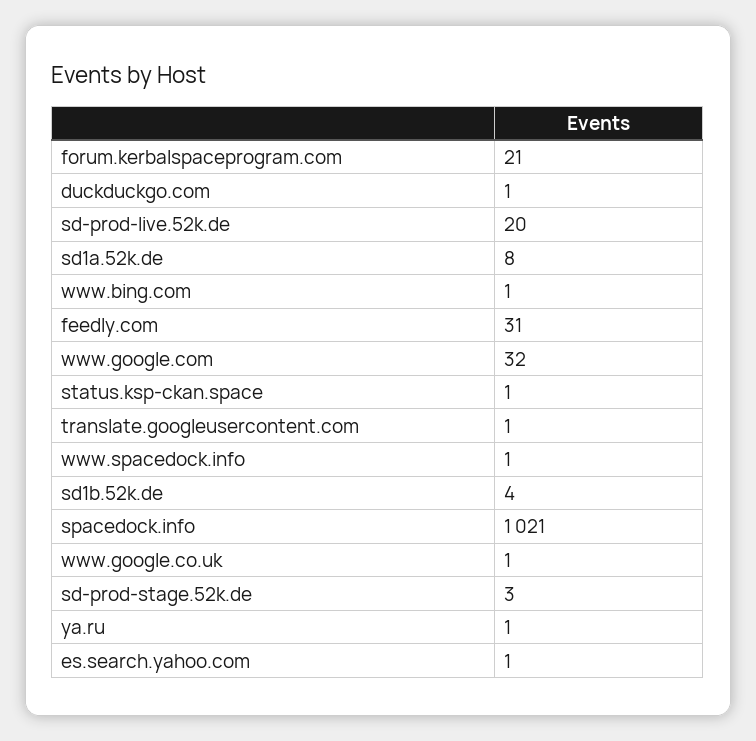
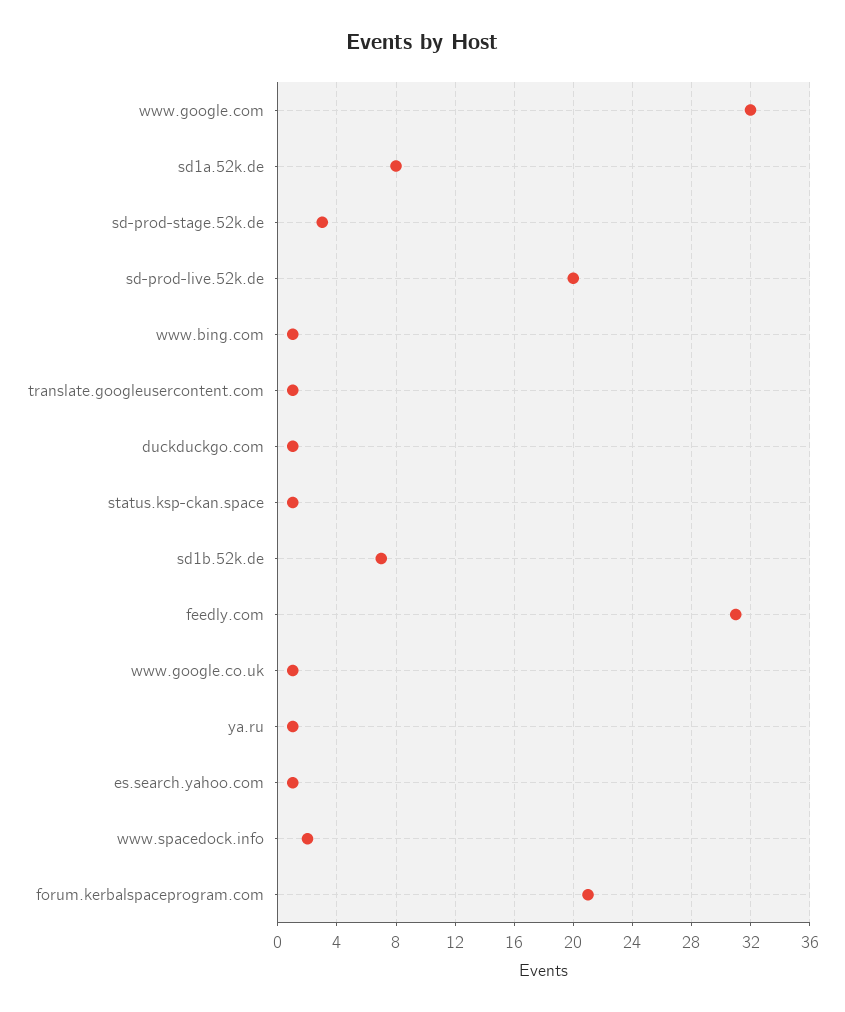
www.spacedock.info: 1 -> 2
sd1b.52k.de: 4 -> 7
spacedock.info: 1021 -> none

